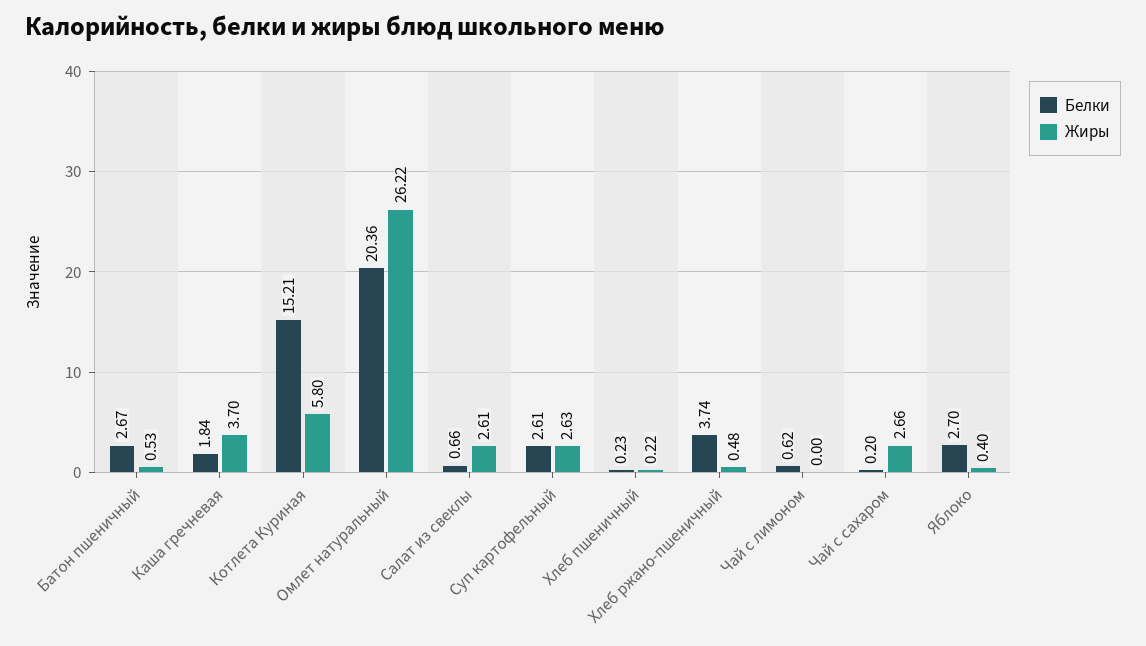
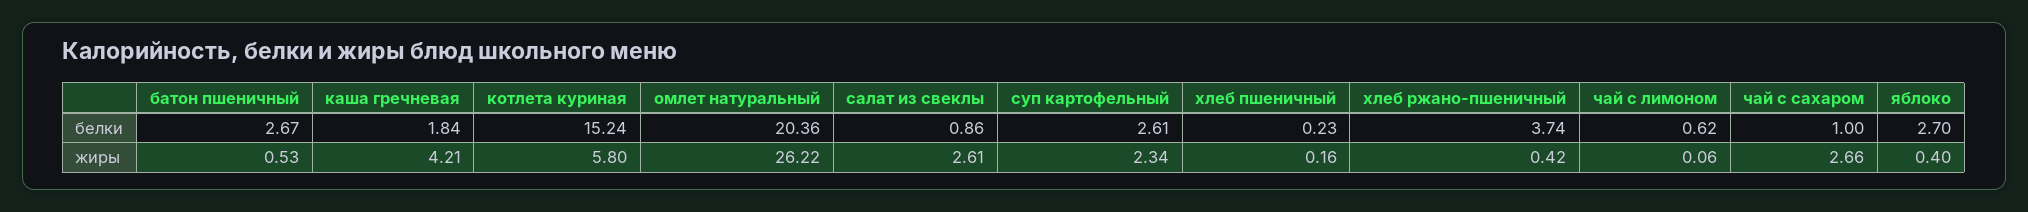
Жиры, Каша гречневая: 3.7 -> 4.21
Белки, Котлета Куриная: 15.21 -> 15.24
Белки, Салат из свеклы: 0.66 -> 0.86
Жиры, Суп картофельный: 2.63 -> 2.34
Жиры, Хлеб пшеничный: 0.22 -> 0.16
Жиры, Хлеб ржано-пшеничный: 0.48 -> 0.42
Жиры, Чай с лимоном: 0 -> 0.06
Белки, Чай с сахаром: 0.2 -> 1

